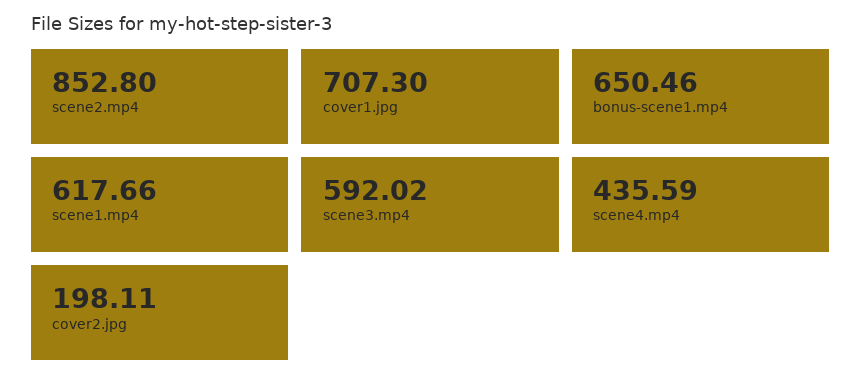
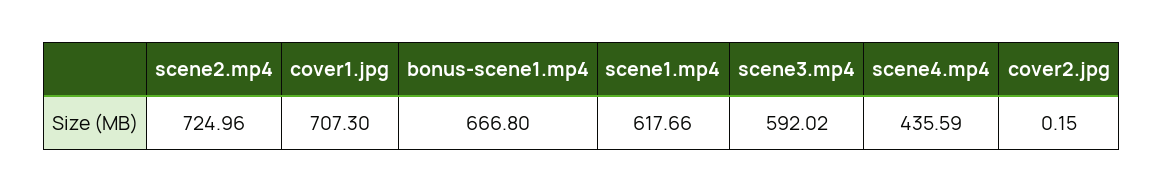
scene2.mp4: 852.8 -> 724.96
bonus-scene1.mp4: 650.46 -> 666.8
cover2.jpg: 198.11 -> 0.15

